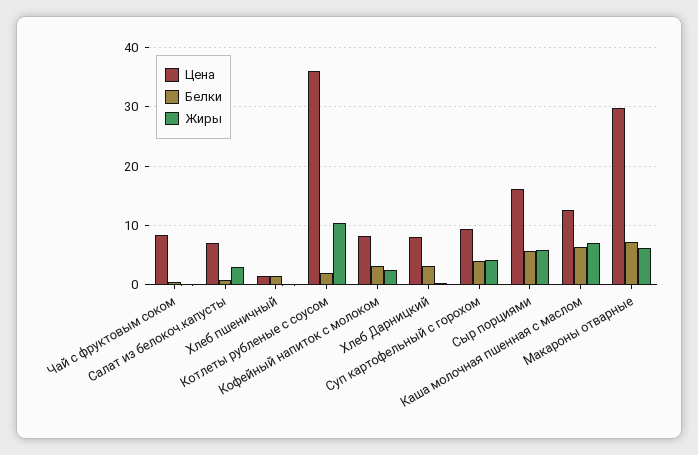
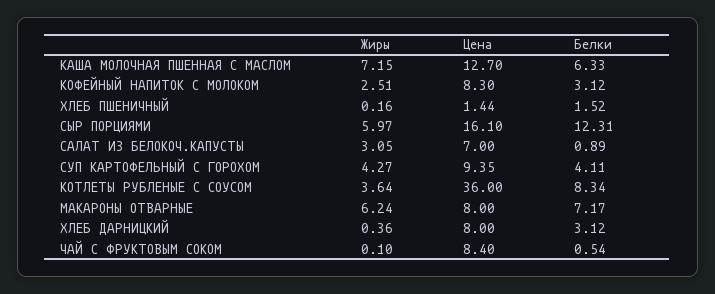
Белки, Котлеты рубленые с соусом: 2 -> 8.34
Жиры, Котлеты рубленые с соусом: 10 -> 3.64
Белки, Сыр порциями: 6 -> 12.31
Цена, Макароны отварные: 30 -> 8

